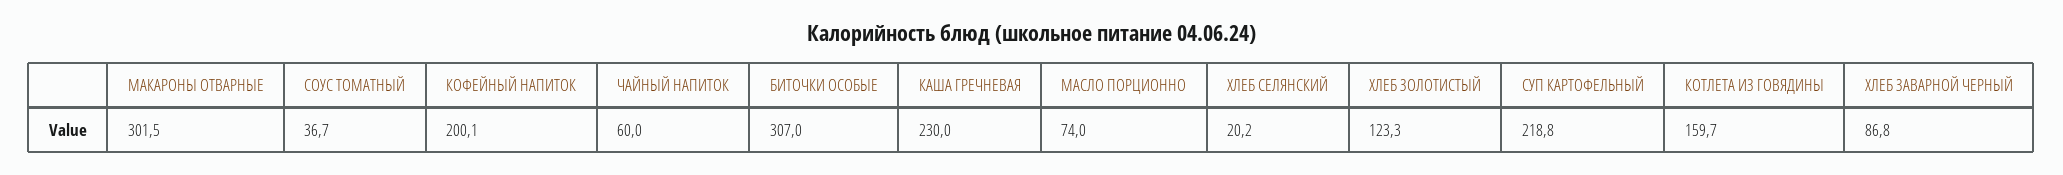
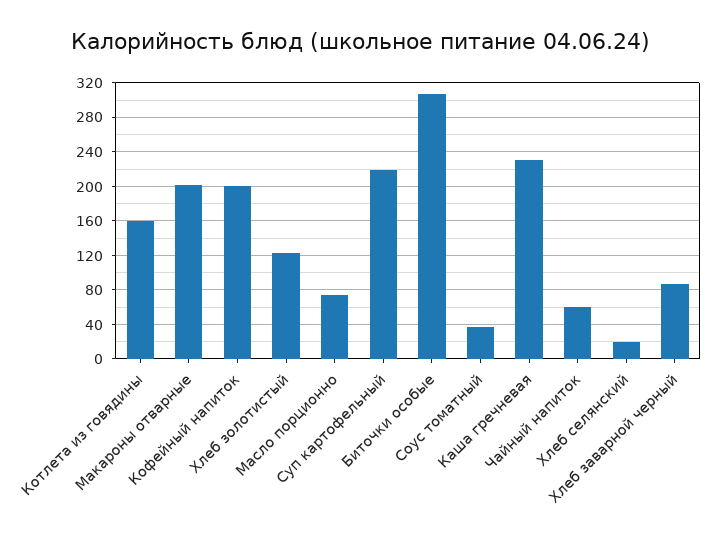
МАКАРОНЫ ОТВАРНЫЕ: 301.5 -> 200

